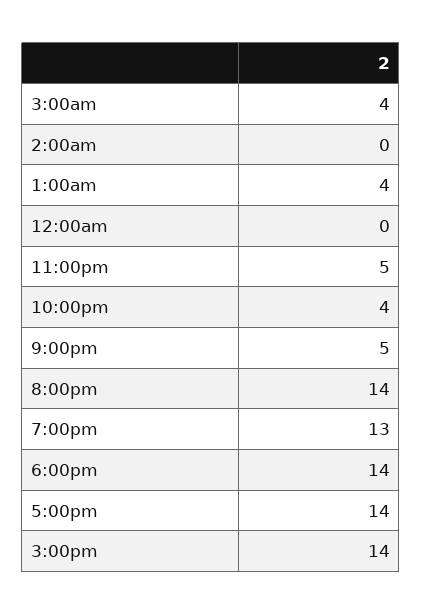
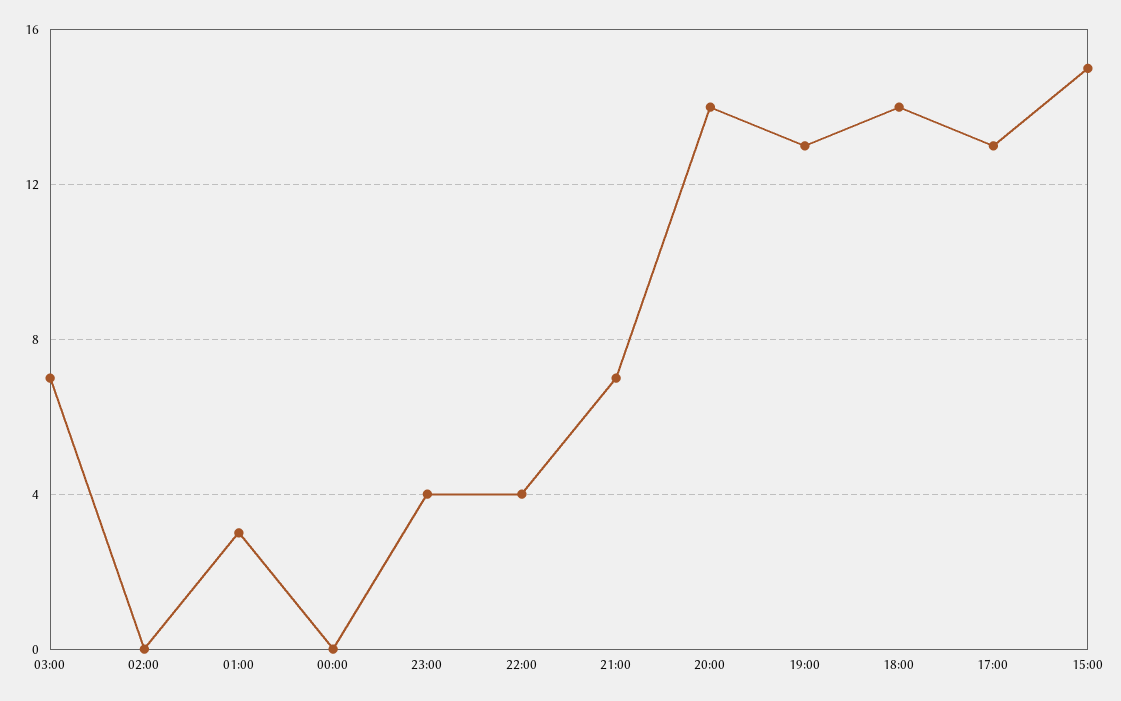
3:00am: 4 -> 7
1:00am: 4 -> 3
11:00pm: 5 -> 4
9:00pm: 5 -> 7
5:00pm: 14 -> 13
3:00pm: 14 -> 15

